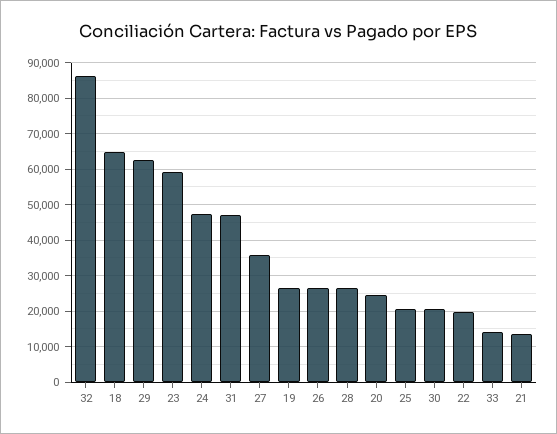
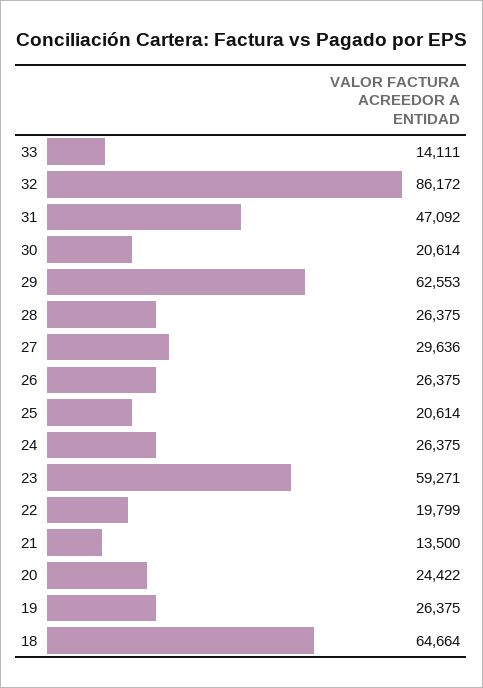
24: 48000 -> 26375
27: 36000 -> 29636

